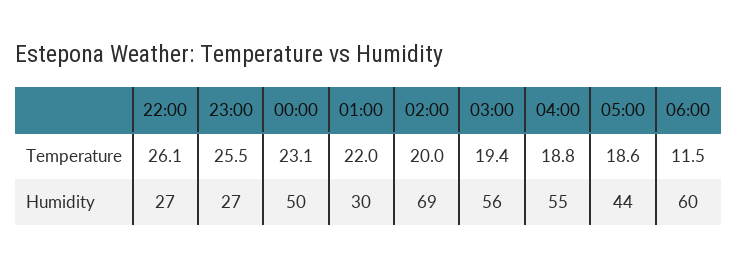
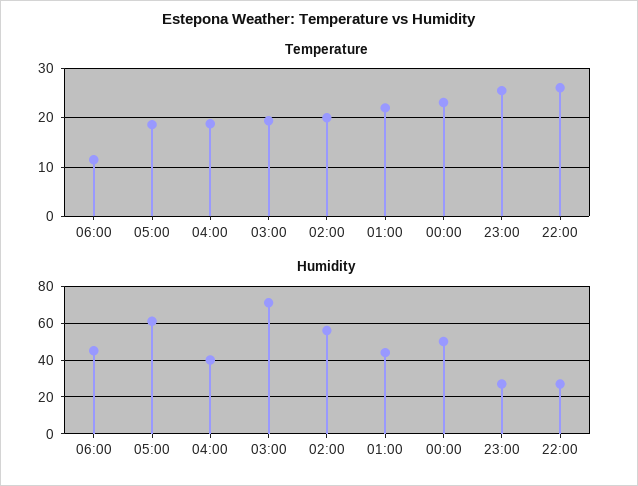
Humidity, 01:00: 30 -> 45
Humidity, 02:00: 69 -> 55
Humidity, 03:00: 56 -> 70
Humidity, 04:00: 55 -> 40
Humidity, 05:00: 44 -> 60
Humidity, 06:00: 60 -> 45

